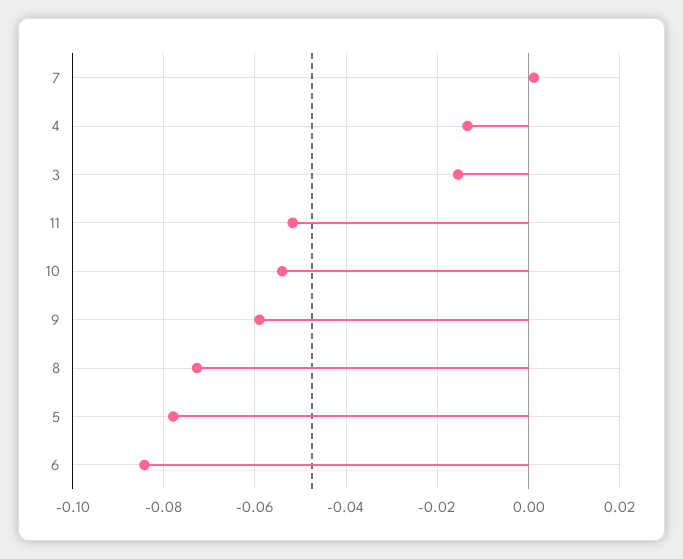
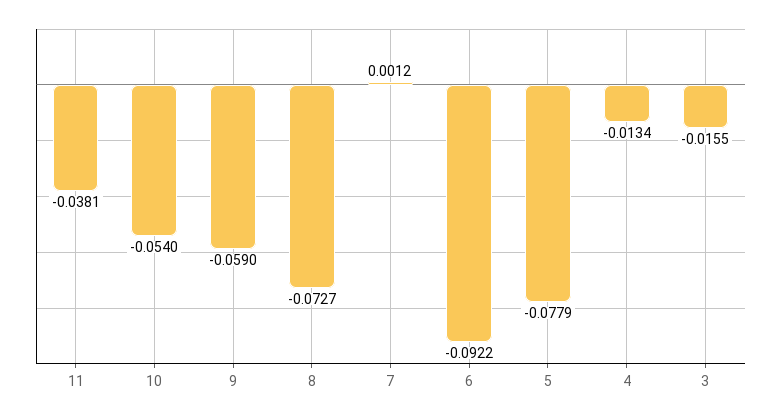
11: -0.052 -> -0.0381
6: -0.084 -> -0.0922

